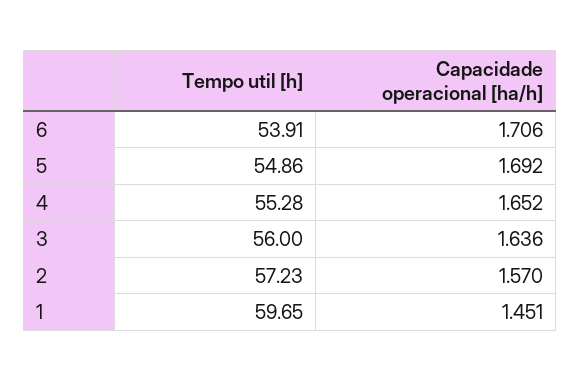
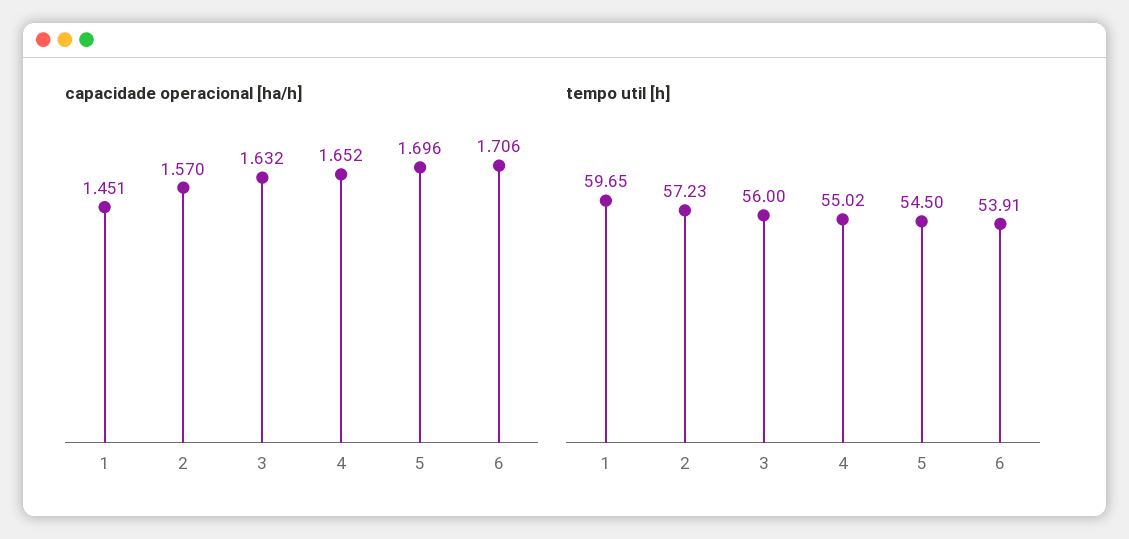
Tempo util [h], 5: 54.86 -> 54.5
Capacidade operacional [ha/h], 5: 1.692 -> 1.696
Tempo util [h], 4: 55.28 -> 55.02
Capacidade operacional [ha/h], 3: 1.636 -> 1.632

